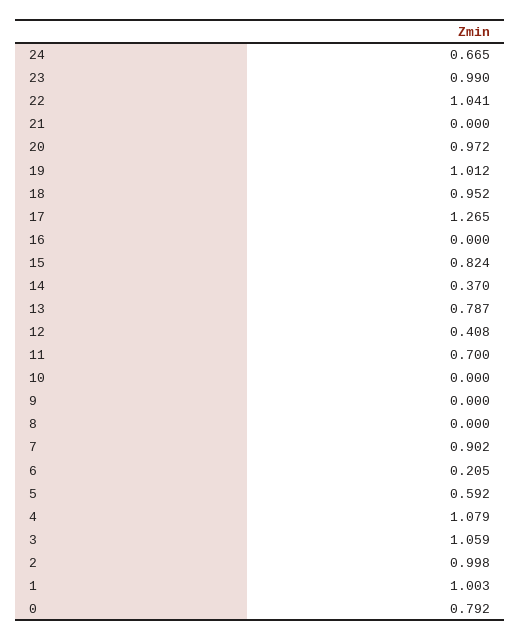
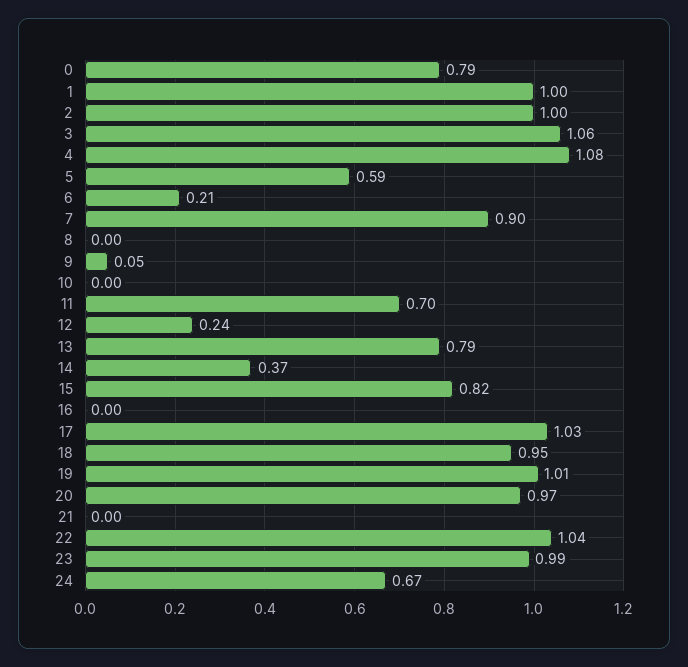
17: 1.265 -> 1.03
12: 0.408 -> 0.24
9: 0 -> 0.05

